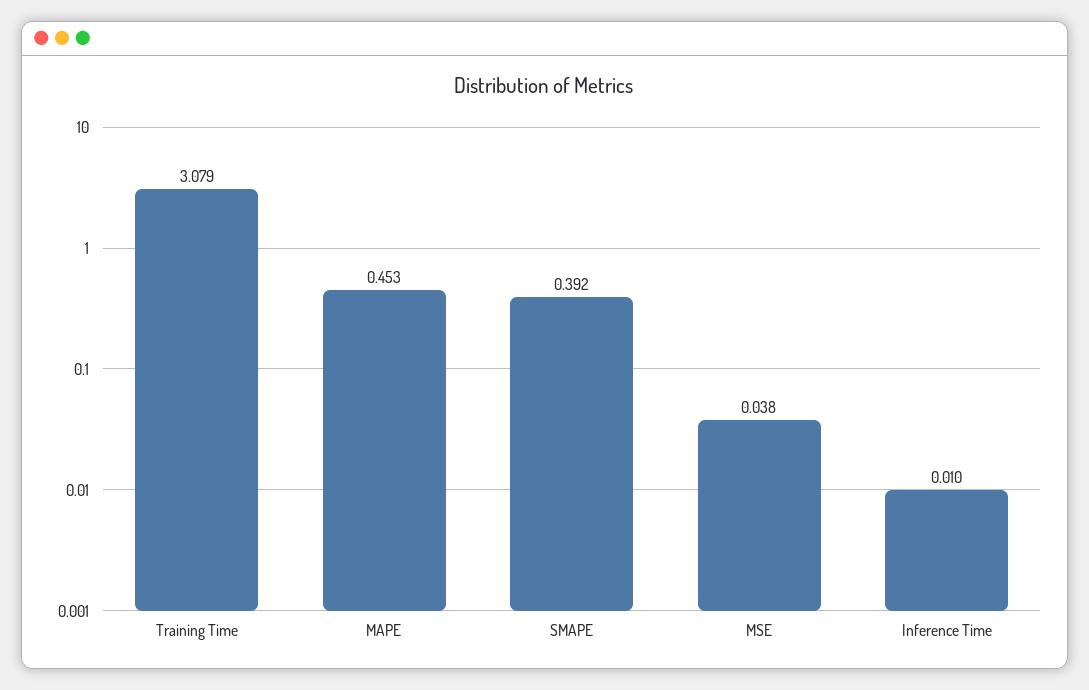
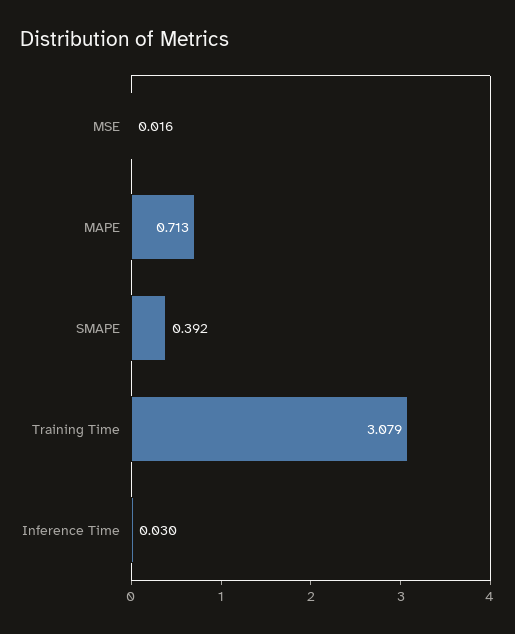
MAPE: 0.453 -> 0.713
MSE: 0.038 -> 0.016
Inference Time: 0.01 -> 0.03

